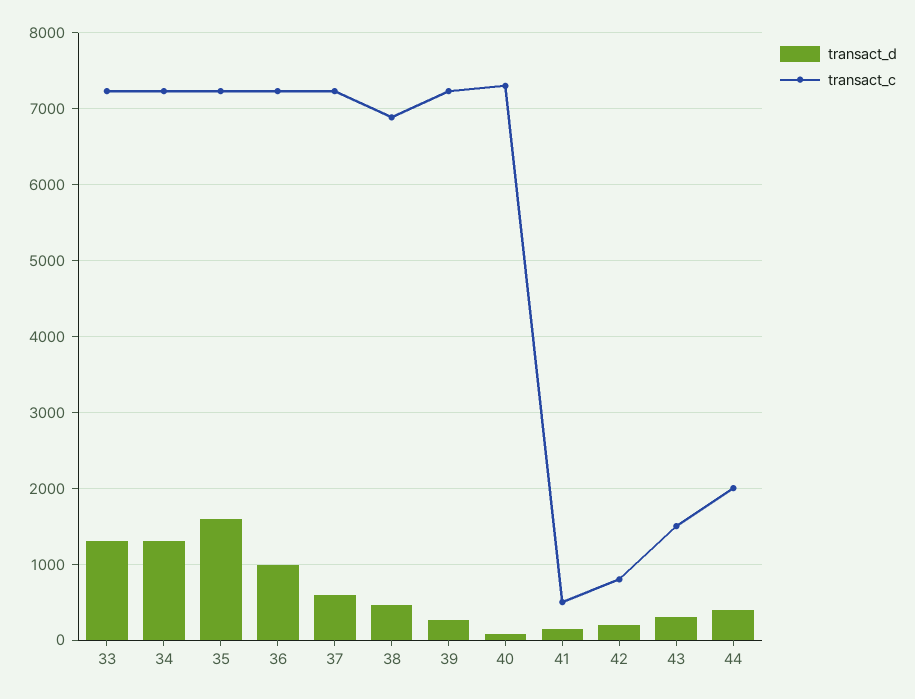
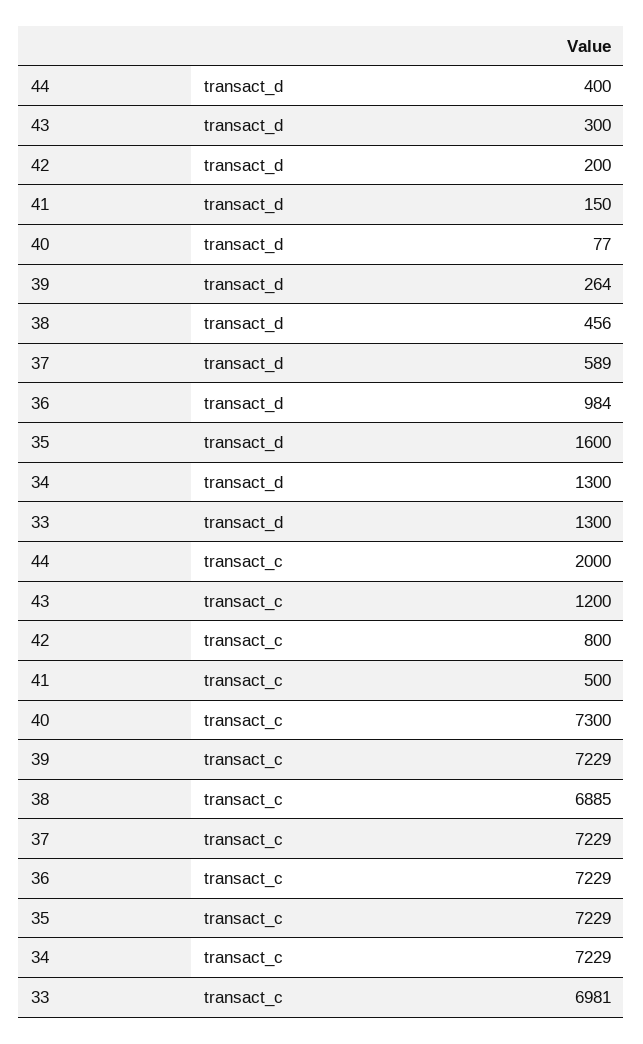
transact_c, 33: 7200 -> 6981
transact_c, 43: 1500 -> 1200

